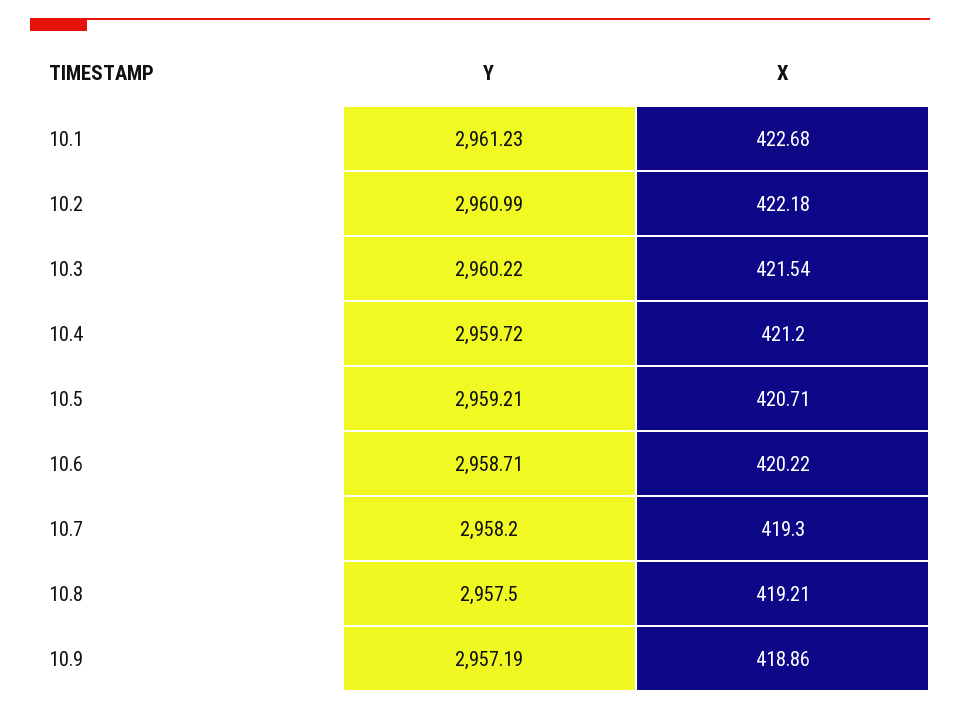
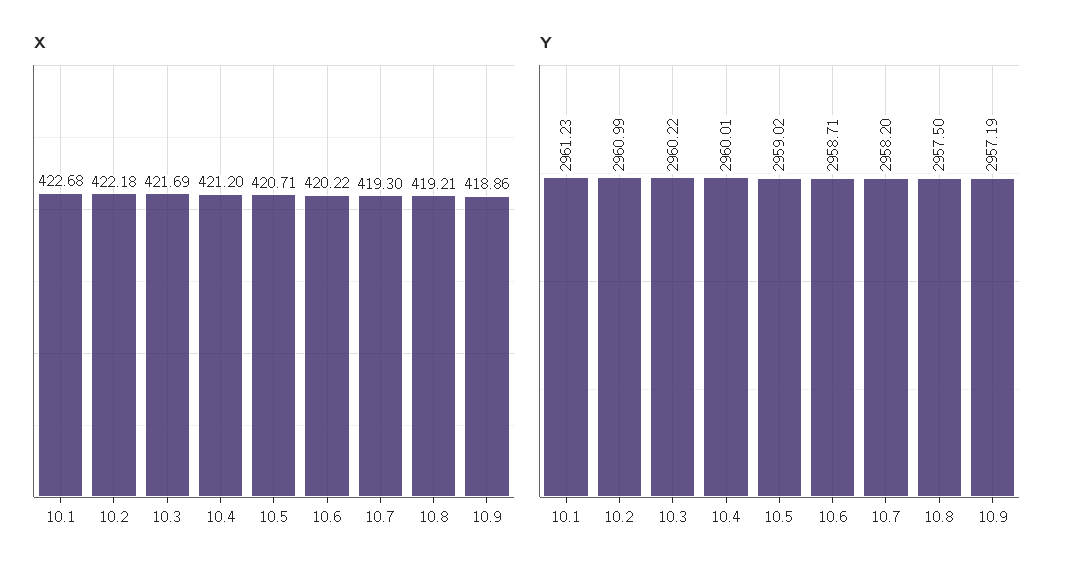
X, 10.3: 421.54 -> 421.69
Y, 10.4: 2959.72 -> 2960.01
Y, 10.5: 2959.21 -> 2959.02

